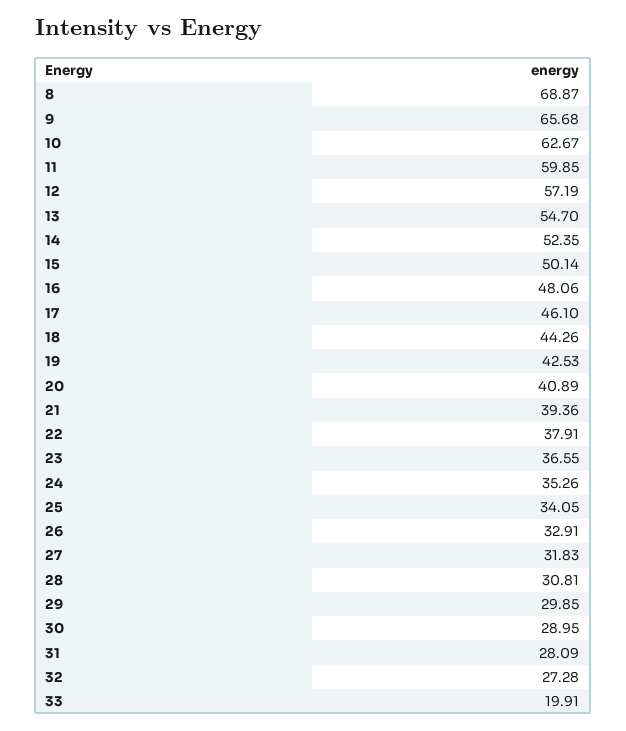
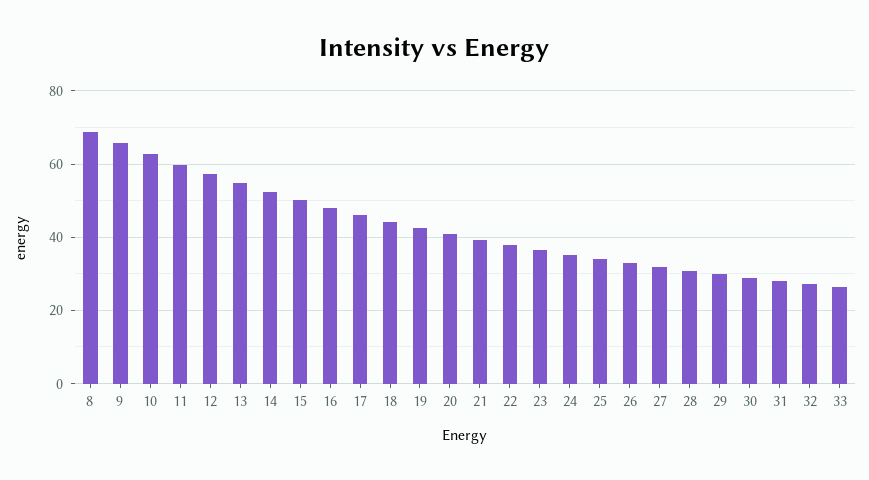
33: 19.91 -> 26

